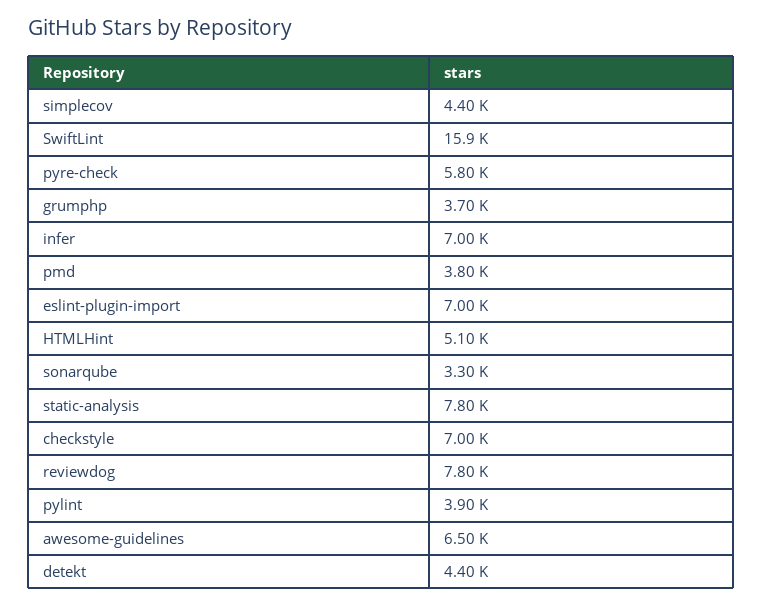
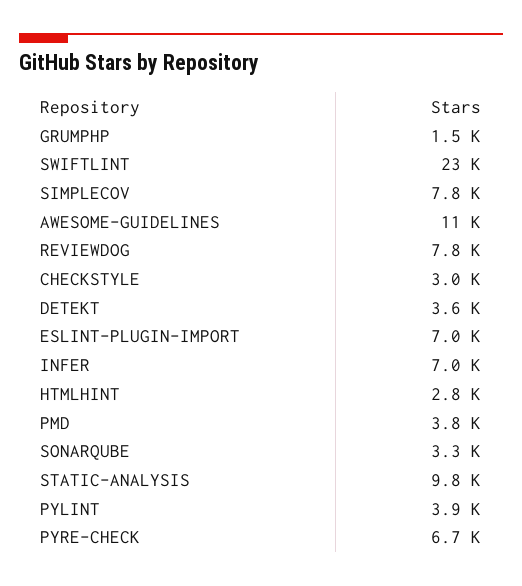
simplecov: 4400 -> 7800
SwiftLint: 15900 -> 23000
pyre-check: 5800 -> 6700
grumphp: 3700 -> 1500
HTMLHint: 5100 -> 2800
static-analysis: 7800 -> 9800
checkstyle: 7000 -> 3000
awesome-guidelines: 6500 -> 11000
detekt: 4400 -> 3600

